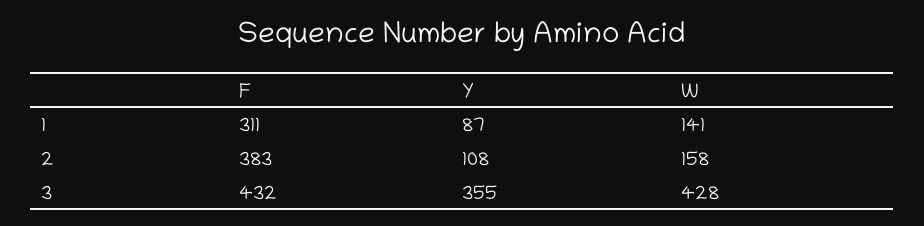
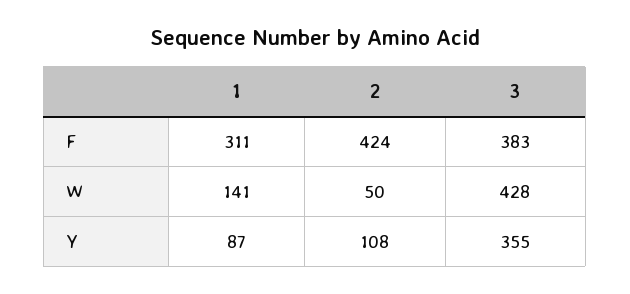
F, 2: 383 -> 424
W, 2: 158 -> 50
F, 3: 432 -> 383

